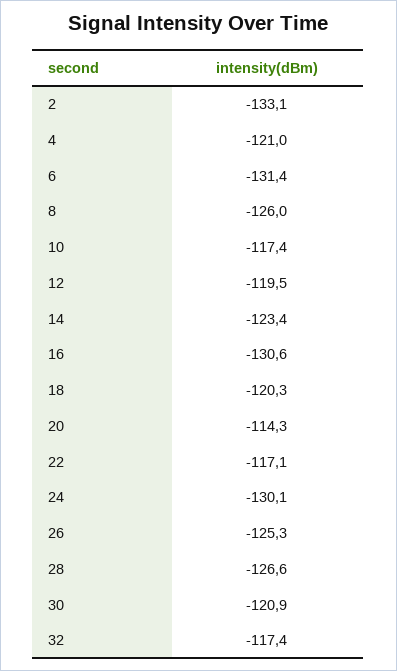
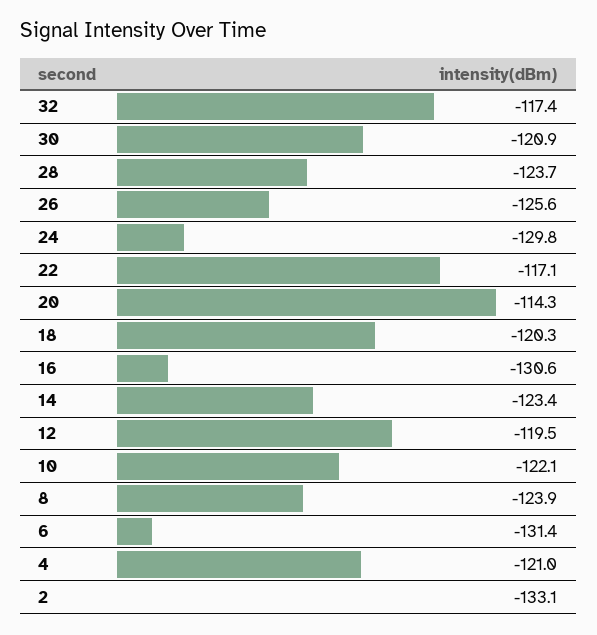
8: -126 -> -123.9
10: -117.4 -> -122.1
24: -130.1 -> -129.8
26: -125.3 -> -125.6
28: -126.6 -> -123.7

